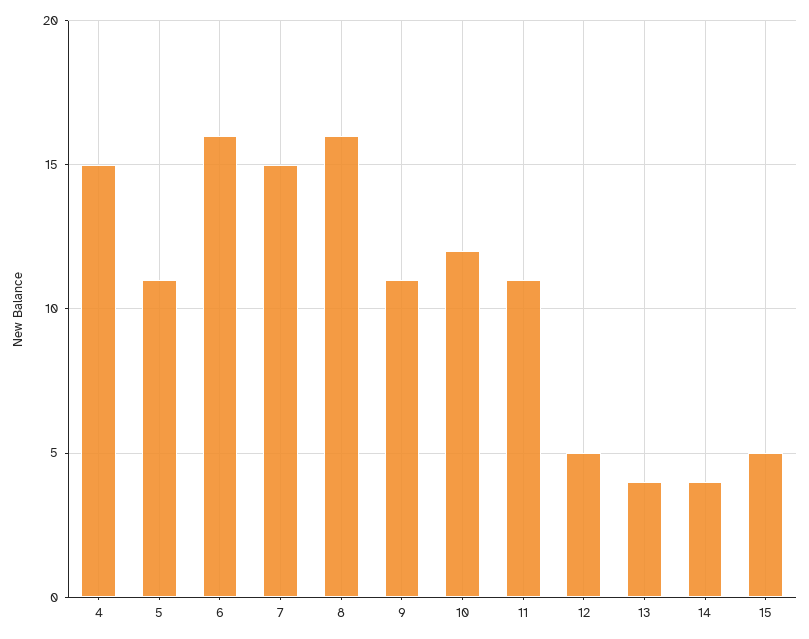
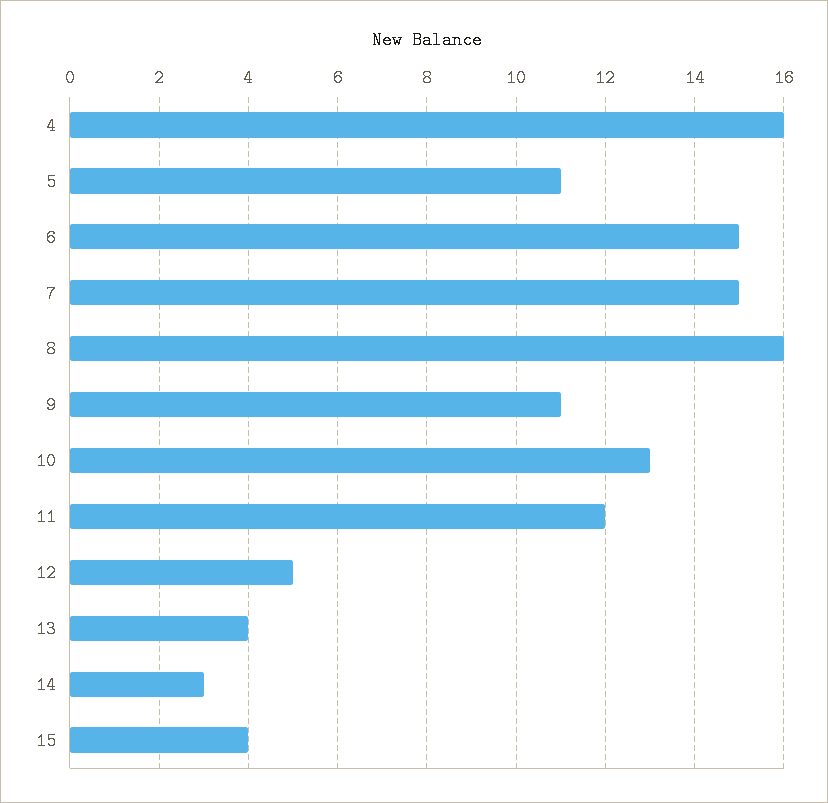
4: 15 -> 16
6: 16 -> 15
10: 12 -> 13
11: 11 -> 12
14: 4 -> 3
15: 5 -> 4

